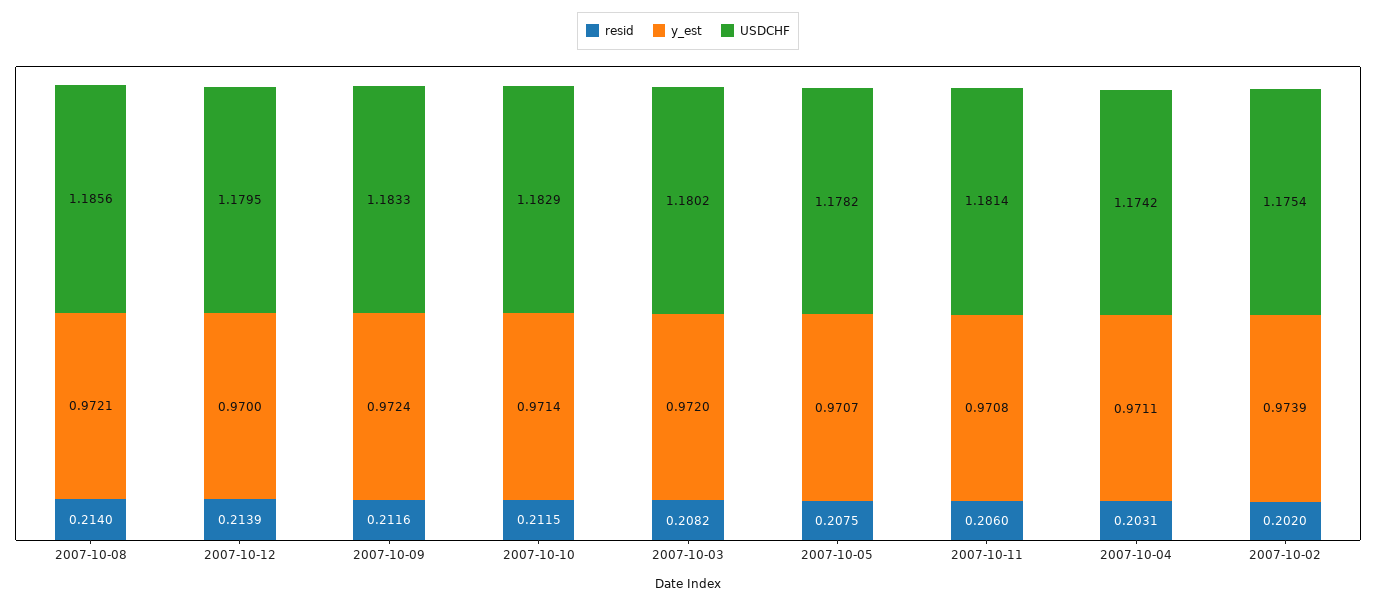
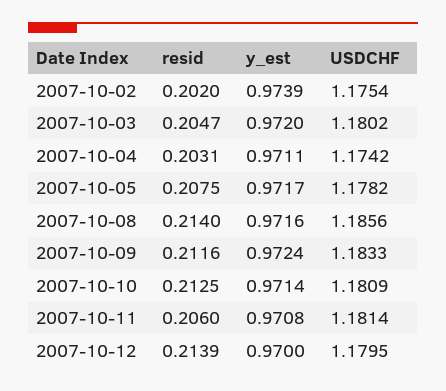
y_est, 2007-10-08: 0.9721 -> 0.9716
resid, 2007-10-10: 0.2115 -> 0.2125
USDCHF, 2007-10-10: 1.1829 -> 1.1809
resid, 2007-10-03: 0.2082 -> 0.2047
y_est, 2007-10-05: 0.9707 -> 0.9717

